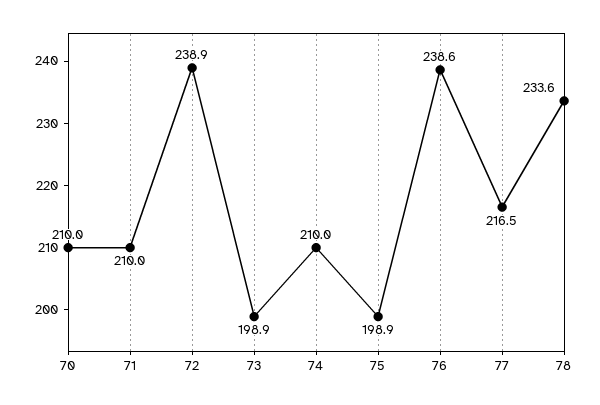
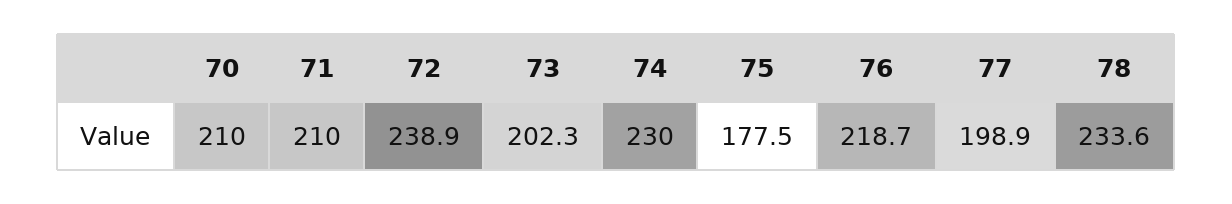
73: 198.9 -> 202.3
74: 210 -> 230
75: 198.9 -> 177.5
76: 238.6 -> 218.7
77: 216.5 -> 198.9

